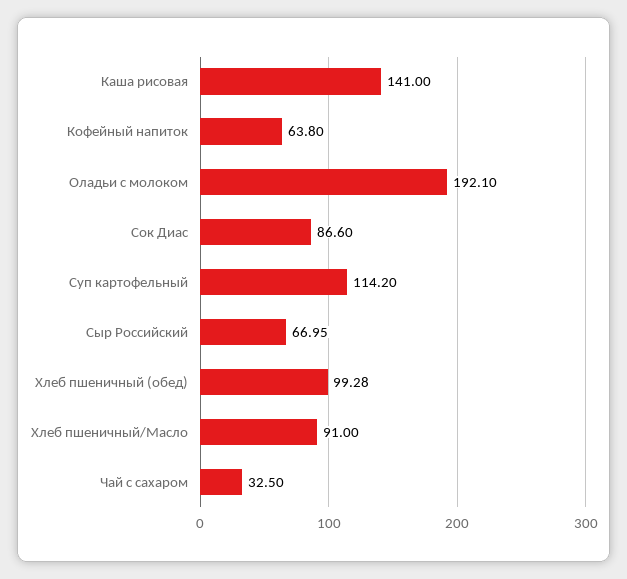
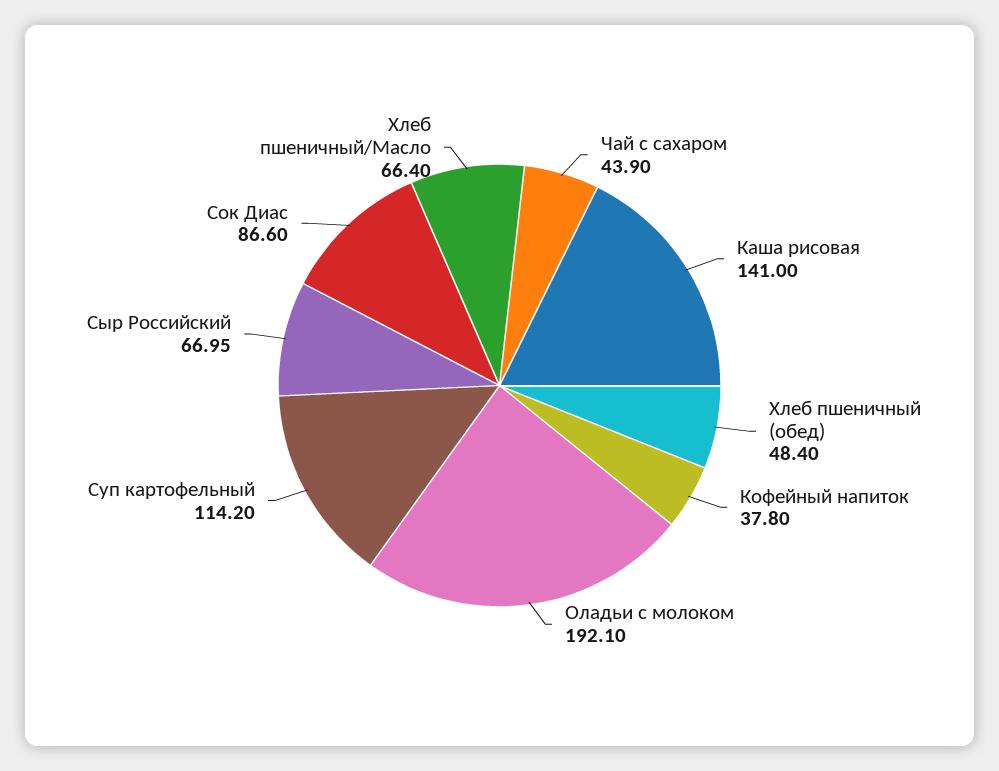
Кофейный напиток: 63.8 -> 37.8
Хлеб пшеничный (обед): 99.28 -> 48.4
Хлеб пшеничный/Масло: 91 -> 66.4
Чай с сахаром: 32.5 -> 43.9

